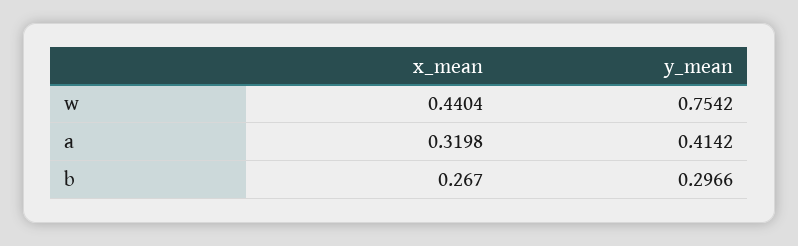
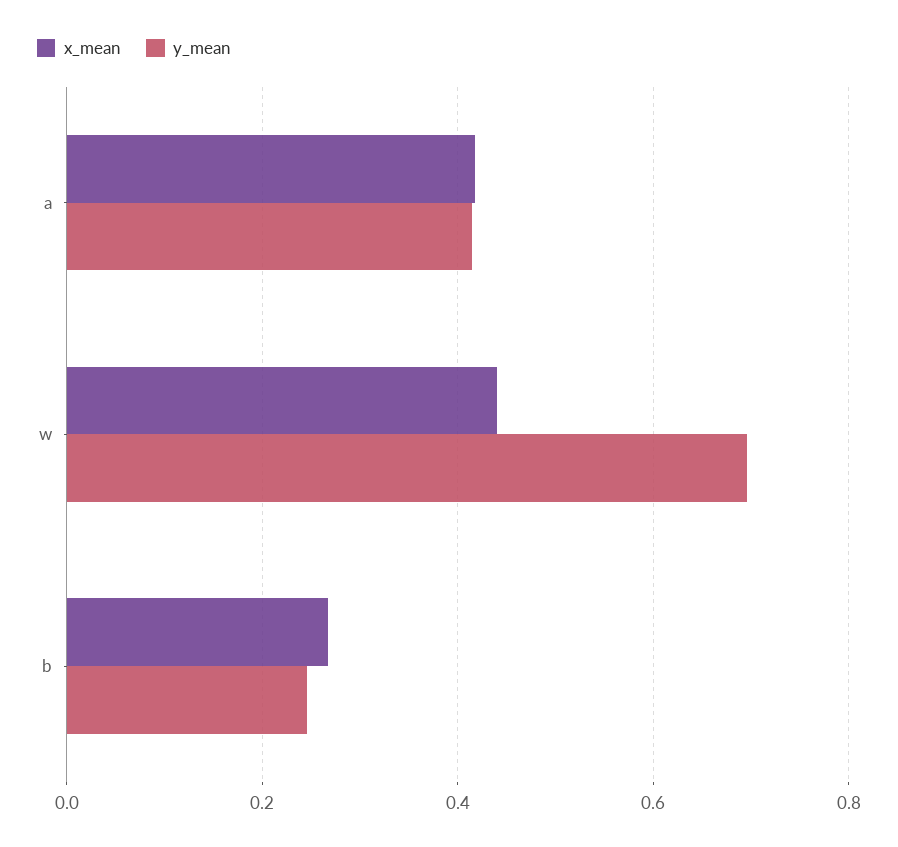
y_mean, w: 0.7542 -> 0.7
x_mean, a: 0.3198 -> 0.42
y_mean, b: 0.2966 -> 0.24

